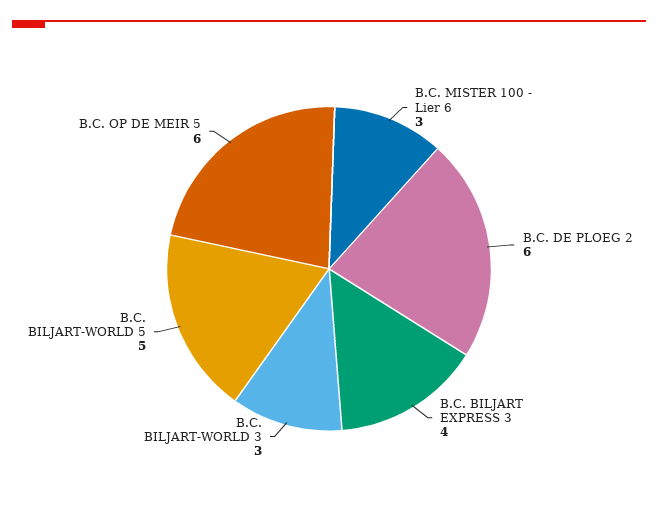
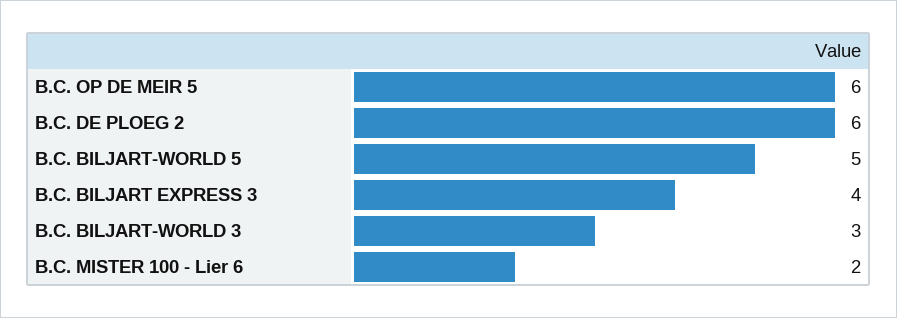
B.C. MISTER 100 - Lier 6: 3 -> 2

